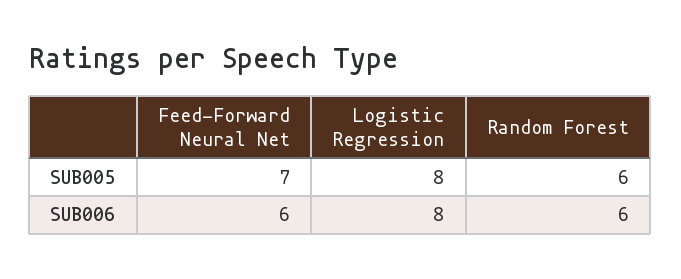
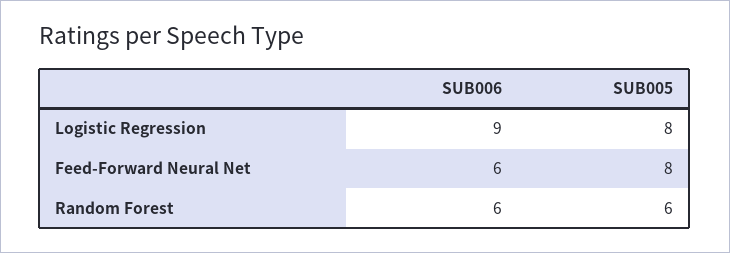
Feed-Forward Neural Net, SUB005: 7 -> 8
Logistic Regression, SUB006: 8 -> 9

